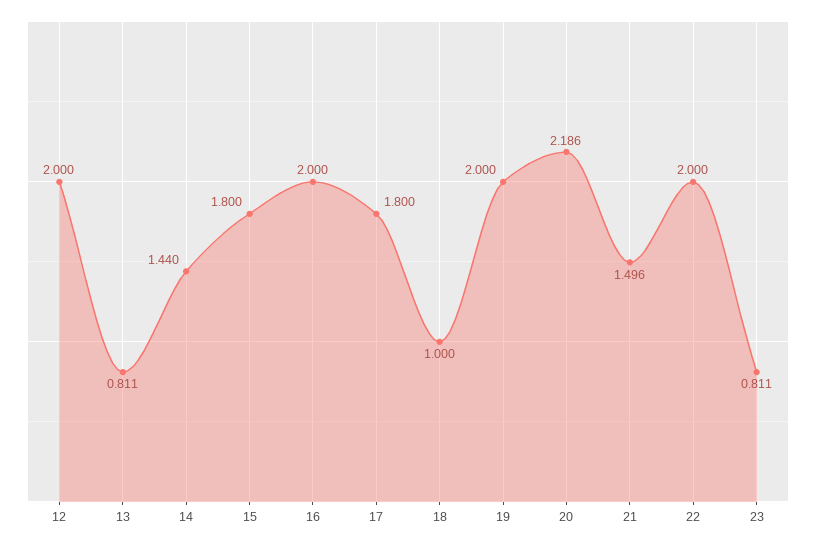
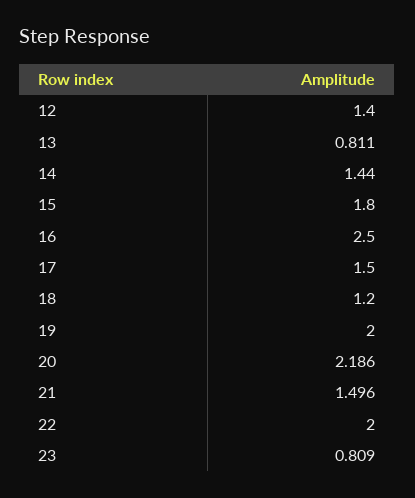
12: 2 -> 1.4
16: 2 -> 2.5
17: 1.8 -> 1.5
18: 1 -> 1.2
23: 0.811 -> 0.809

